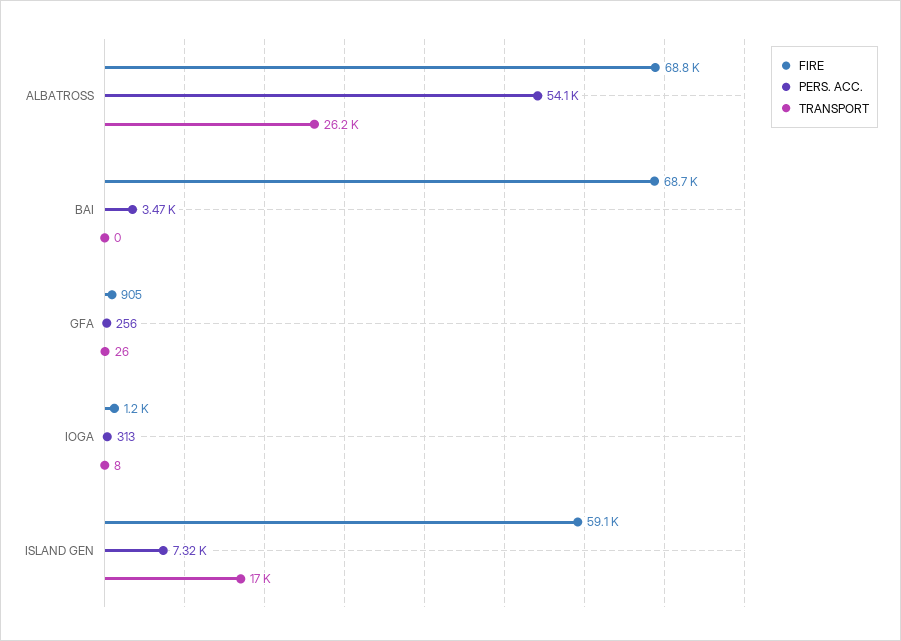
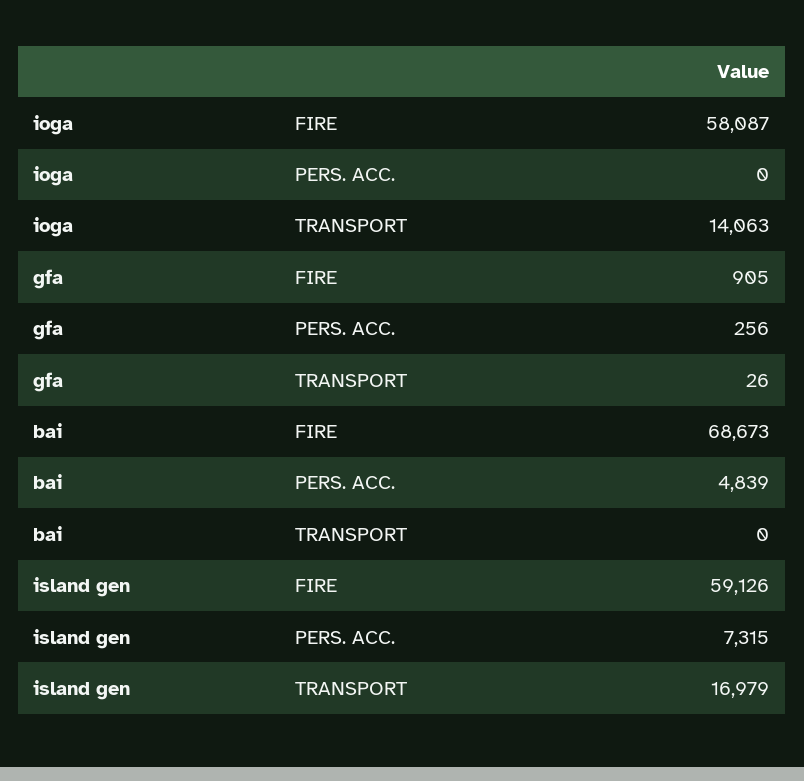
FIRE, ALBATROSS: 68800 -> none
PERS. ACC., ALBATROSS: 54100 -> none
TRANSPORT, ALBATROSS: 26200 -> none
PERS. ACC., BAI: 3470 -> 4839
FIRE, IOGA: 1200 -> 58087
PERS. ACC., IOGA: 313 -> 0
TRANSPORT, IOGA: 8 -> 14063

